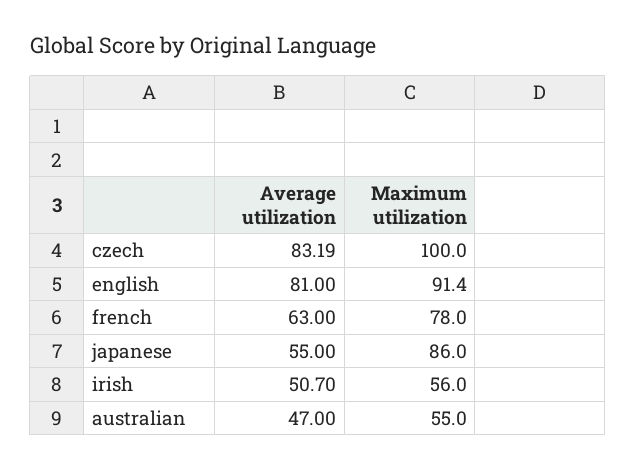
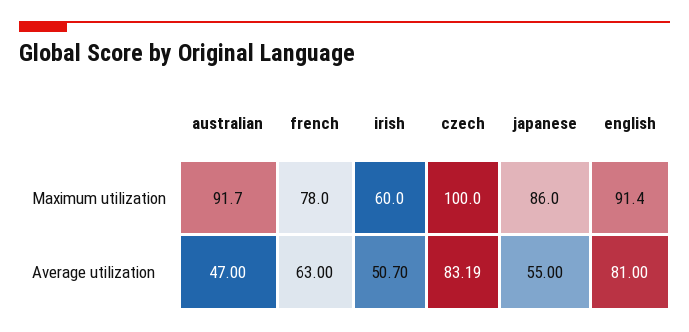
Maximum utilization, irish: 56 -> 60
Maximum utilization, australian: 55 -> 91.7

